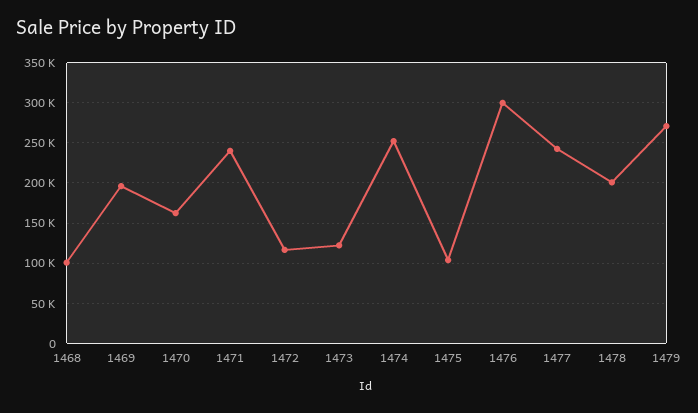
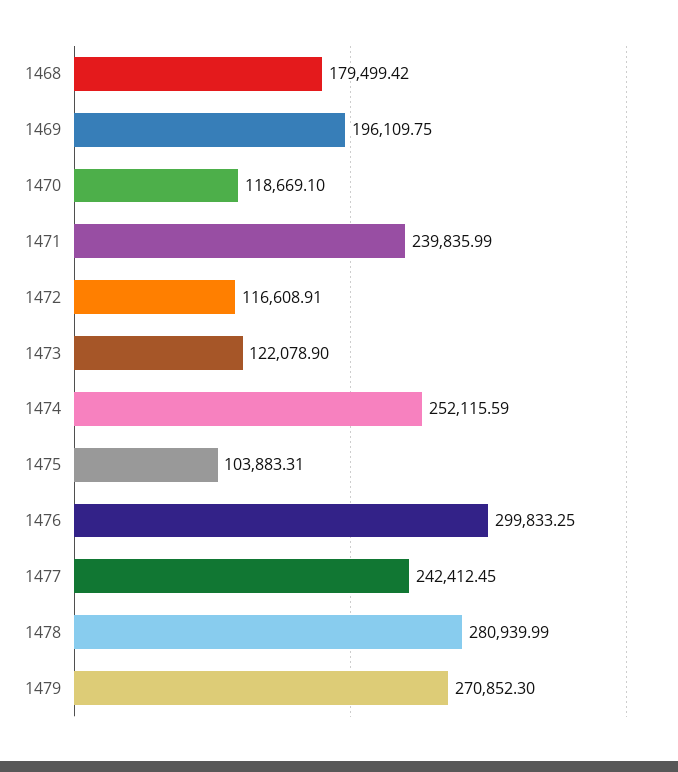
1468: 100000 -> 179499.42
1470: 160000 -> 118669.1
1478: 200000 -> 280939.99

